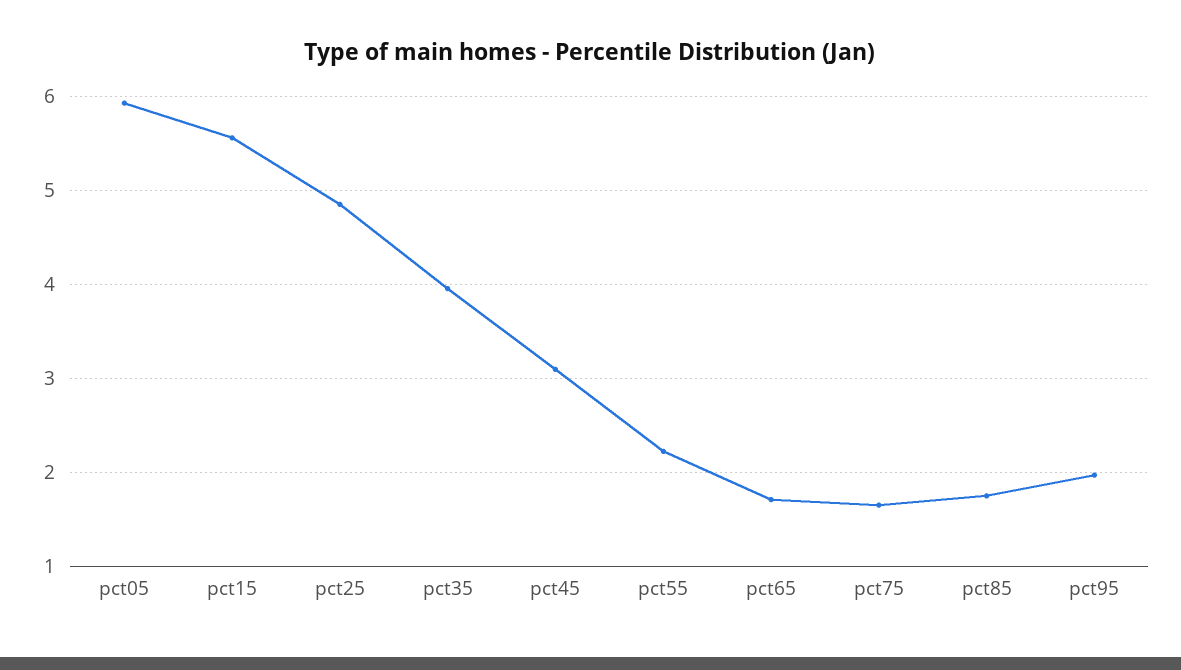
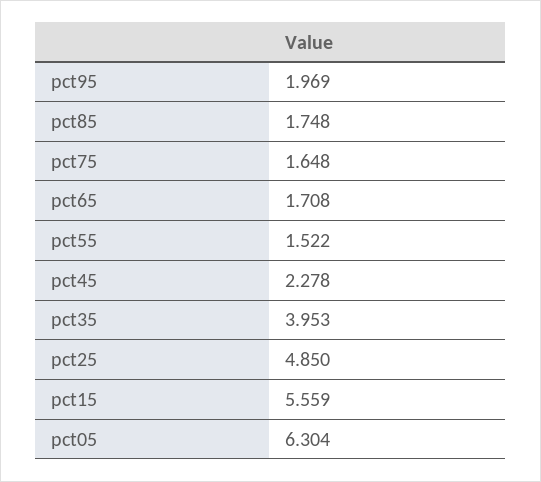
pct05: 5.9 -> 6.304
pct45: 3.1 -> 2.278
pct55: 2.2 -> 1.522

